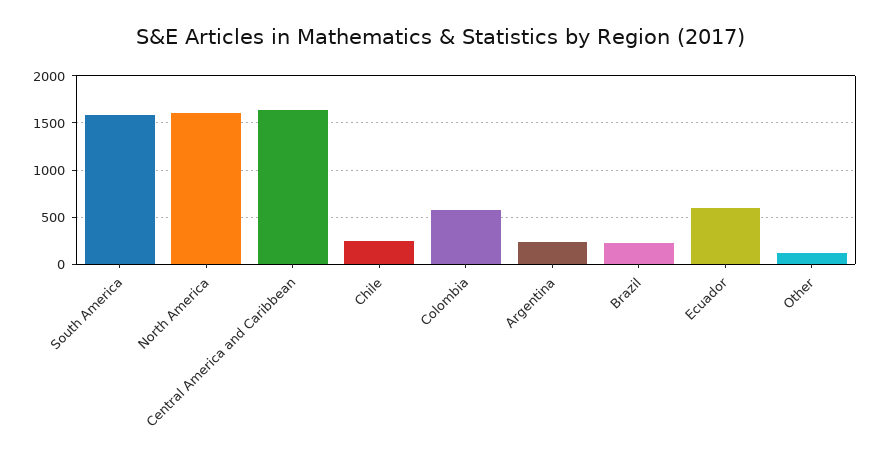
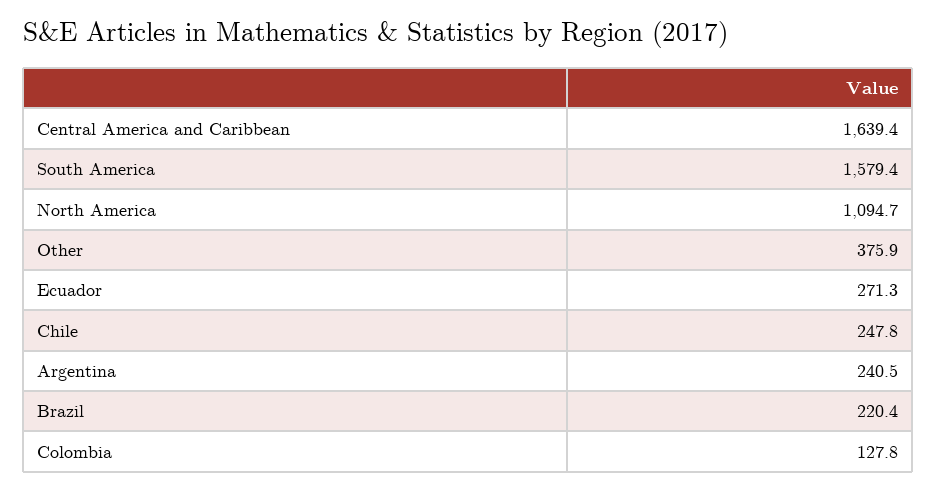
North America: 1600 -> 1094.7
Colombia: 600 -> 127.8
Ecuador: 600 -> 271.3
Other: 100 -> 375.9

